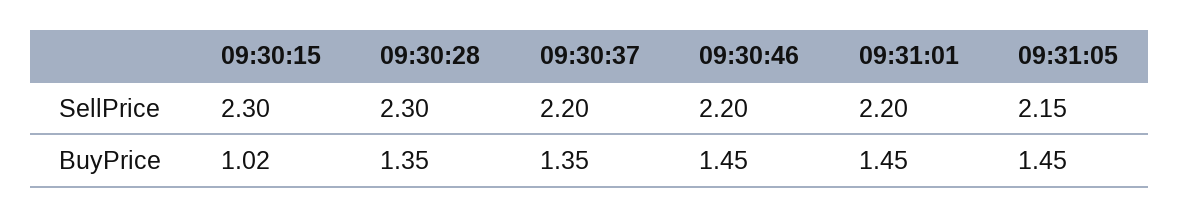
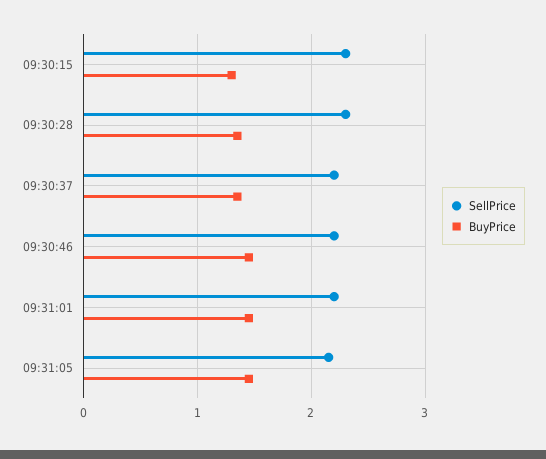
BuyPrice, 09:30:15: 1.02 -> 1.3

